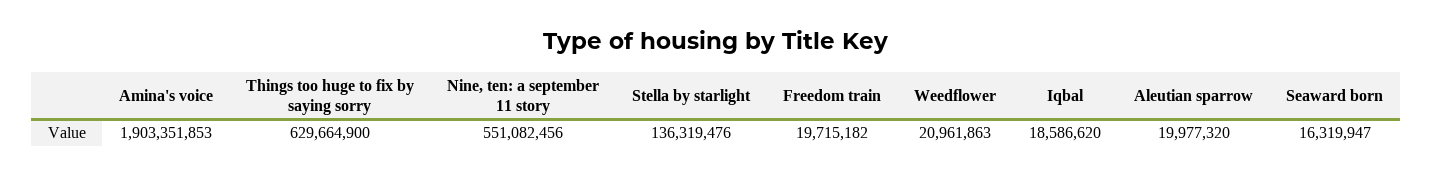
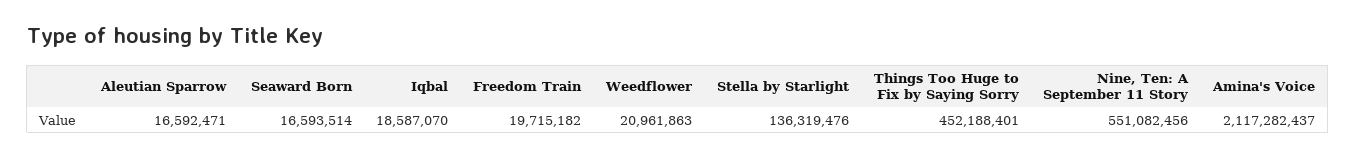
Amina's voice: 1903351853 -> 2117282437
Things too huge to fix by saying sorry: 629664900 -> 452188401
Iqbal: 18586620 -> 18587070
Aleutian sparrow: 19977320 -> 16592471
Seaward born: 16319947 -> 16593514

